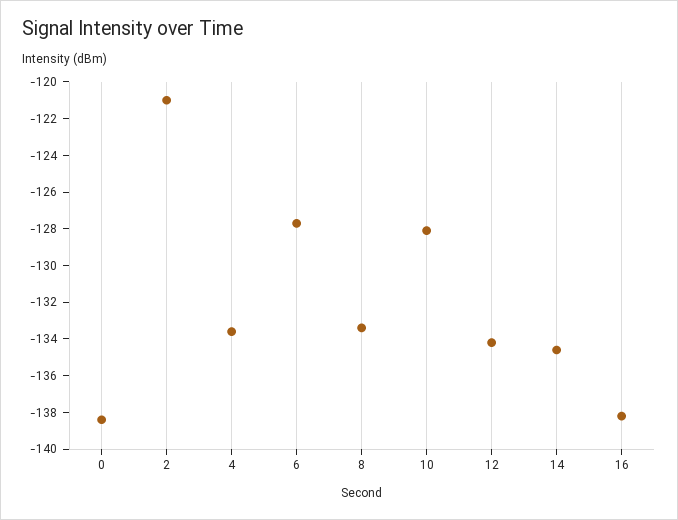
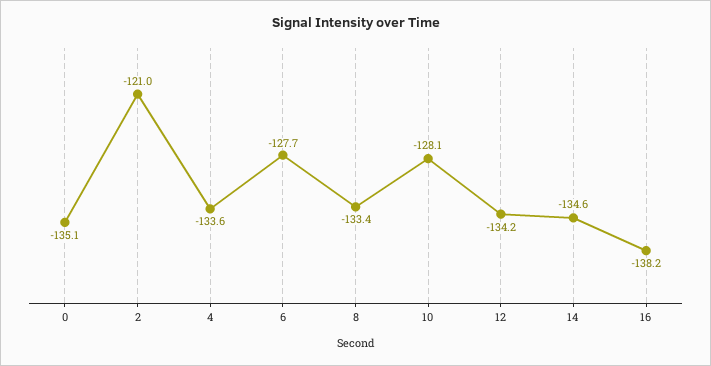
0: -138.5 -> -135.1

